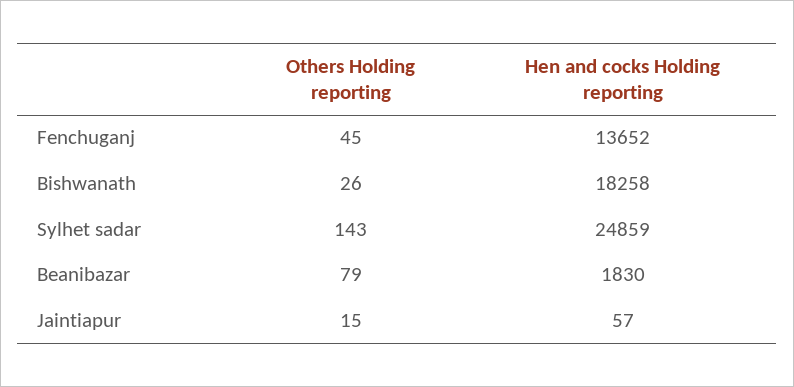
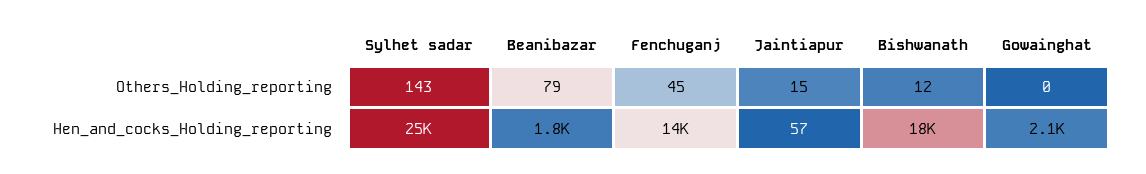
Others Holding reporting, Bishwanath: 26 -> 12
Others Holding reporting, Gowainghat: none -> 0
Hen and cocks Holding reporting, Gowainghat: none -> 2100

